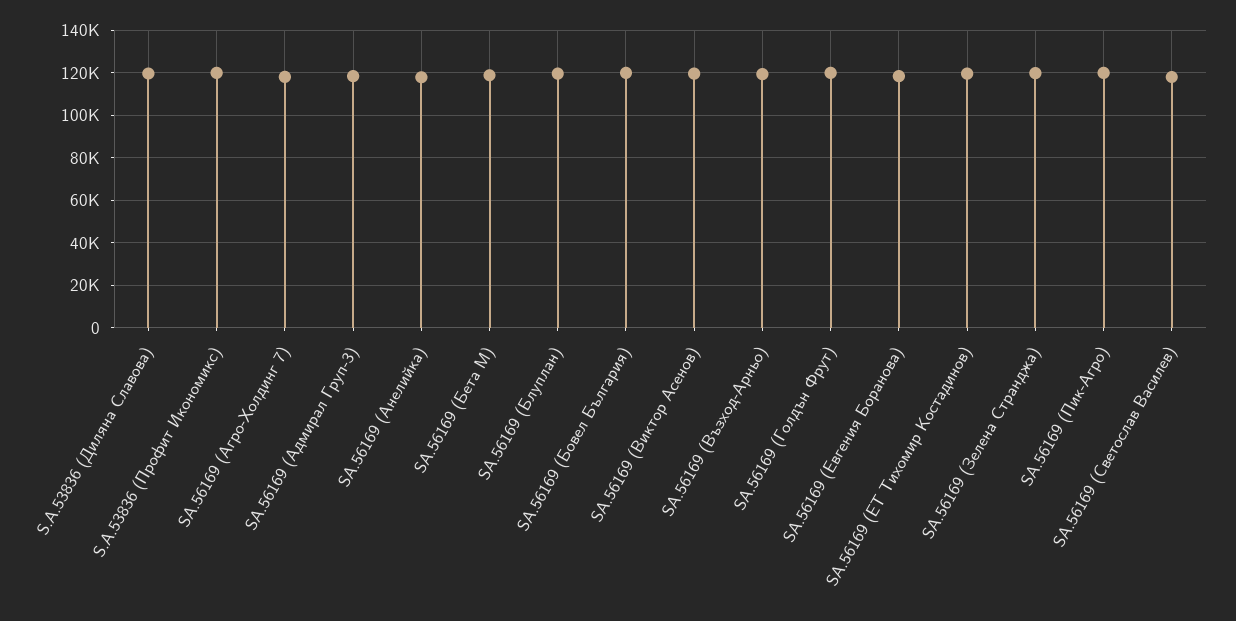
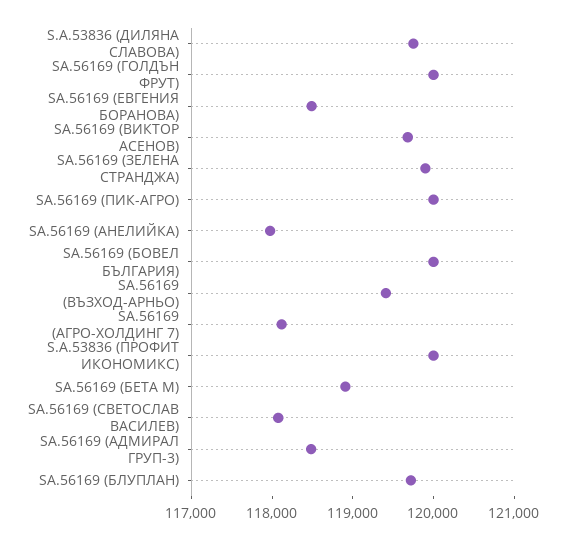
SA.56169 (ЕТ Тихомир Костадинов): 120000 -> none

